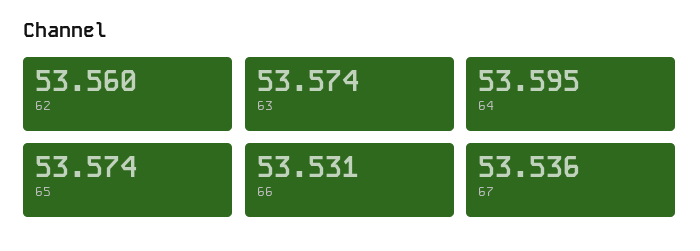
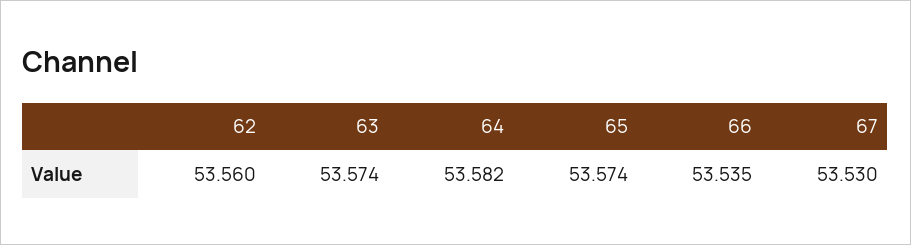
64: 53.595 -> 53.582
66: 53.531 -> 53.535
67: 53.536 -> 53.53

